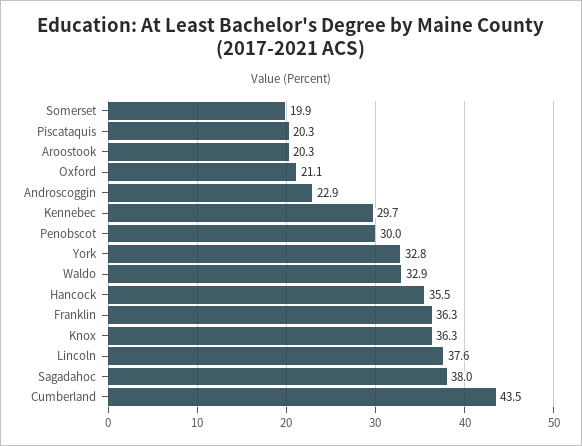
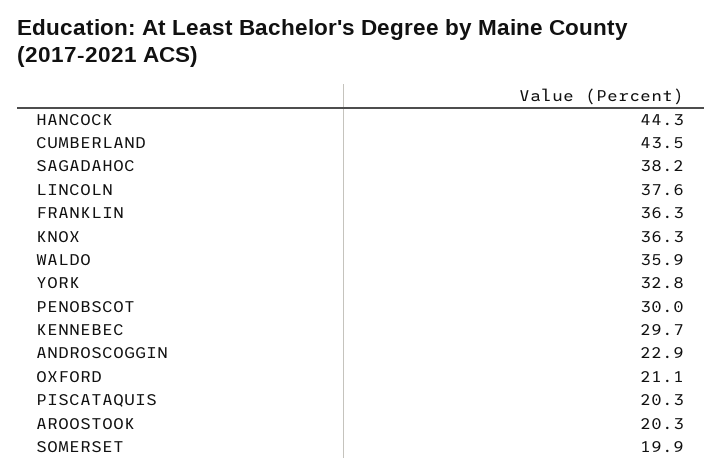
Waldo: 32.9 -> 35.9
Hancock: 35.5 -> 44.3
Sagadahoc: 38 -> 38.2

